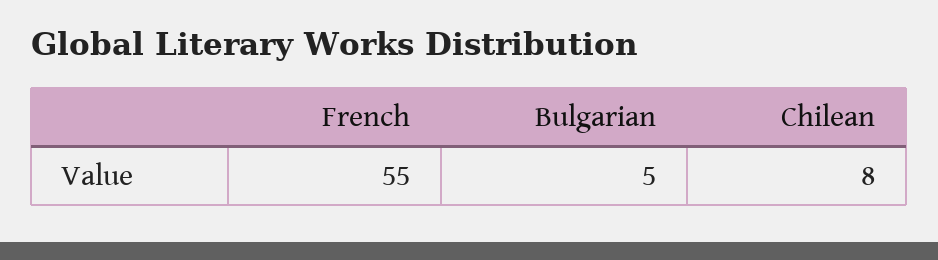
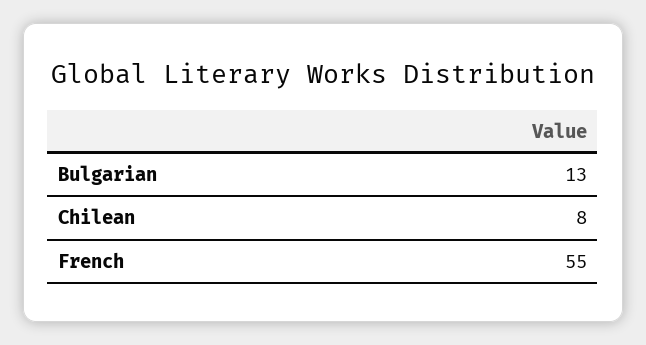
Bulgarian: 5 -> 13

